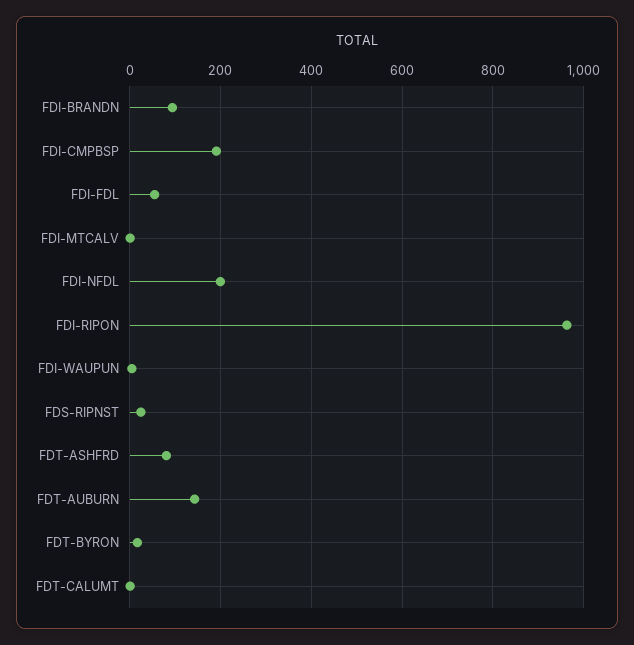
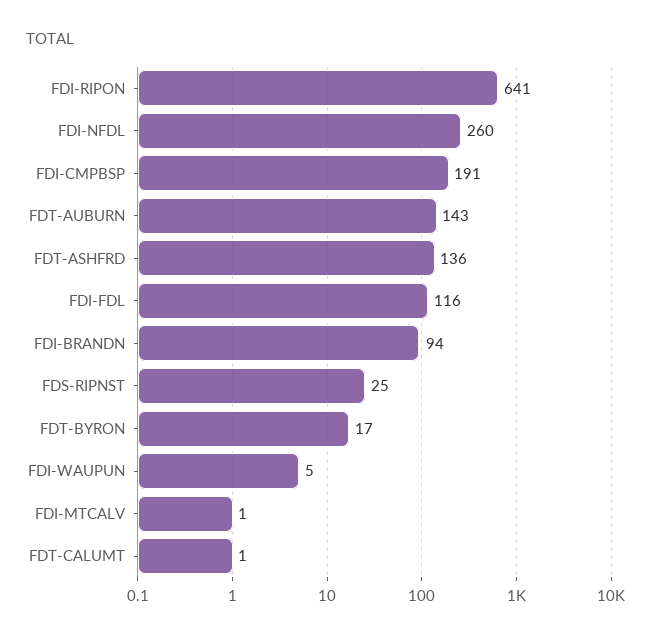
FDI-FDL: 60 -> 116
FDI-NFDL: 200 -> 260
FDI-RIPON: 960 -> 641
FDT-ASHFRD: 80 -> 136

